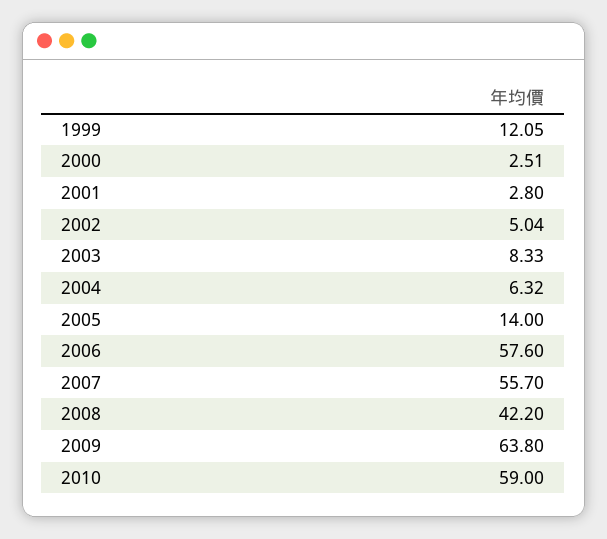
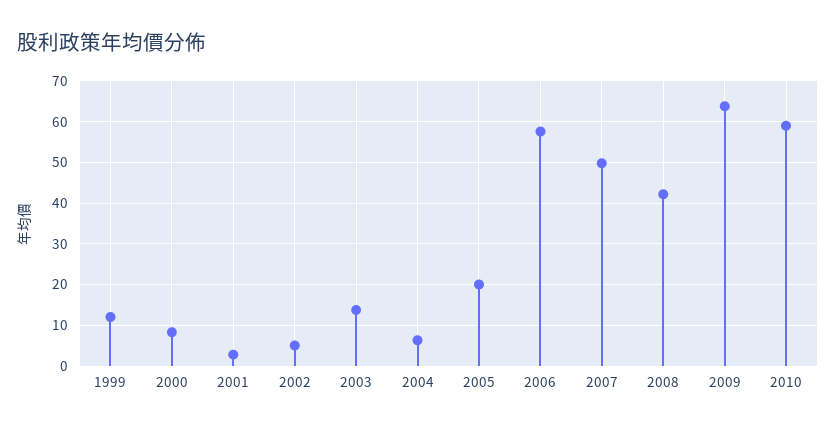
2000: 2.51 -> 8
2003: 8.33 -> 14
2005: 14 -> 20
2007: 55.7 -> 50

